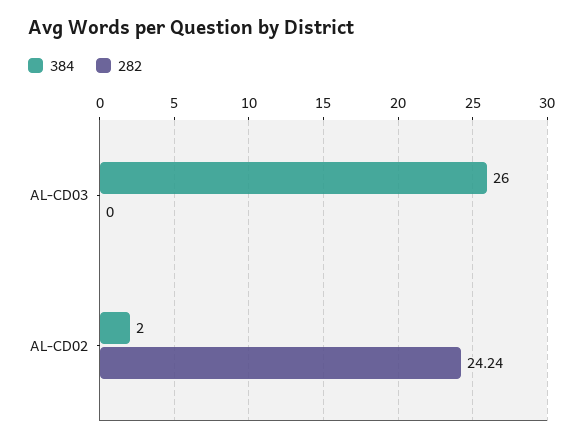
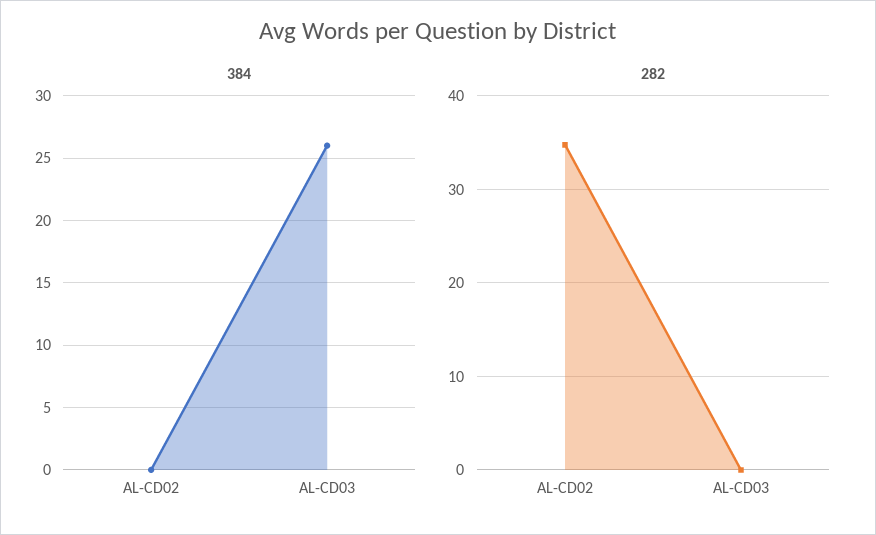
384, AL-CD02: 2 -> 0
282, AL-CD02: 24.24 -> 35

